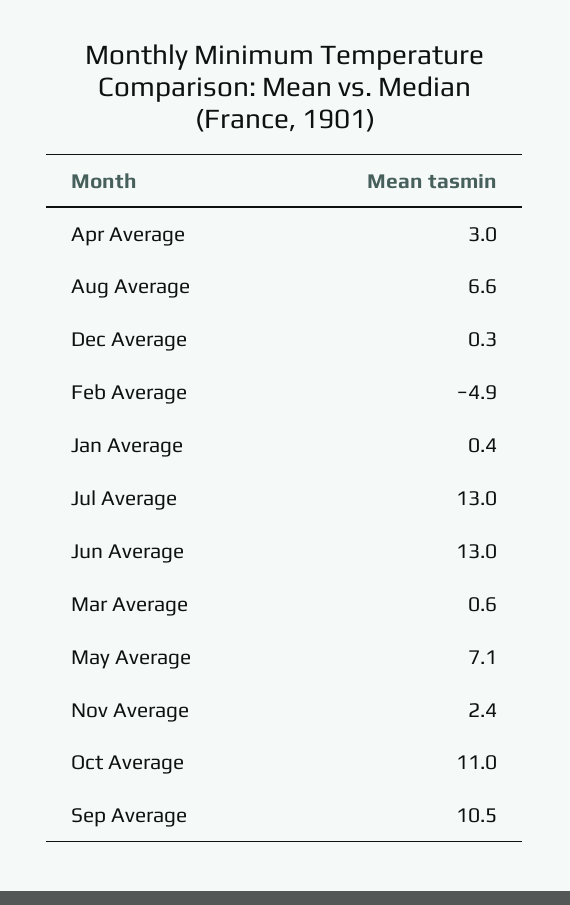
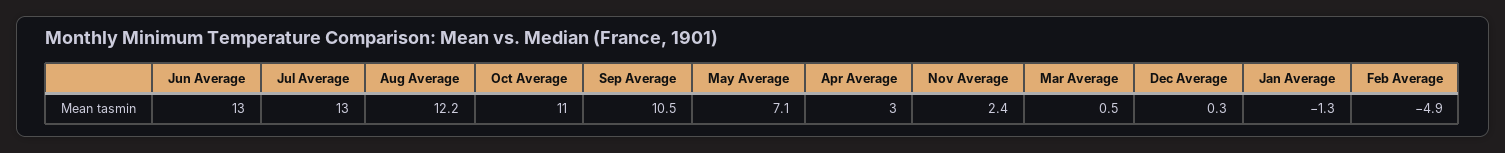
Aug Average: 6.6 -> 12.2
Jan Average: 0.4 -> -1.3
Mar Average: 0.6 -> 0.5

